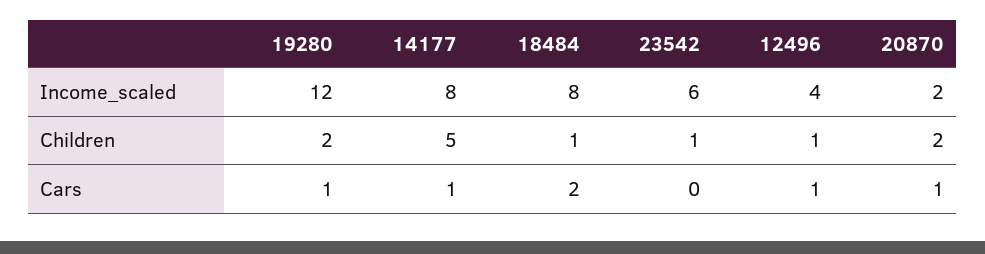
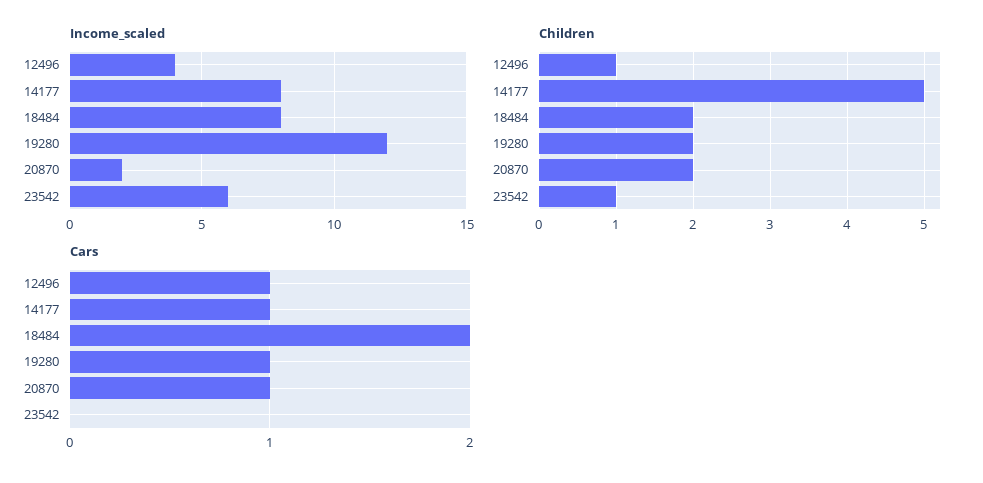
Children, 18484: 1 -> 2

